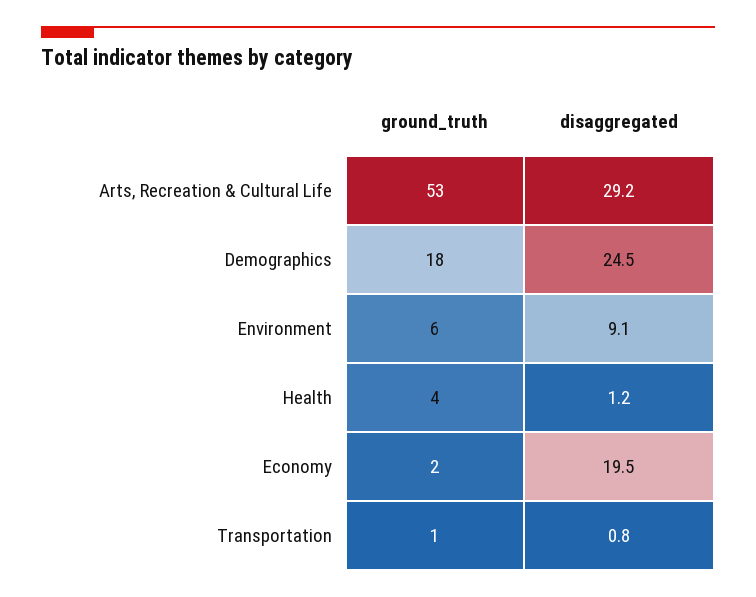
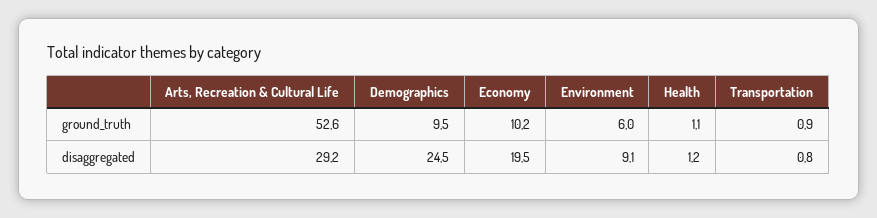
ground_truth, Demographics: 18 -> 9.5
ground_truth, Health: 4 -> 1.1
ground_truth, Economy: 2 -> 10.2

